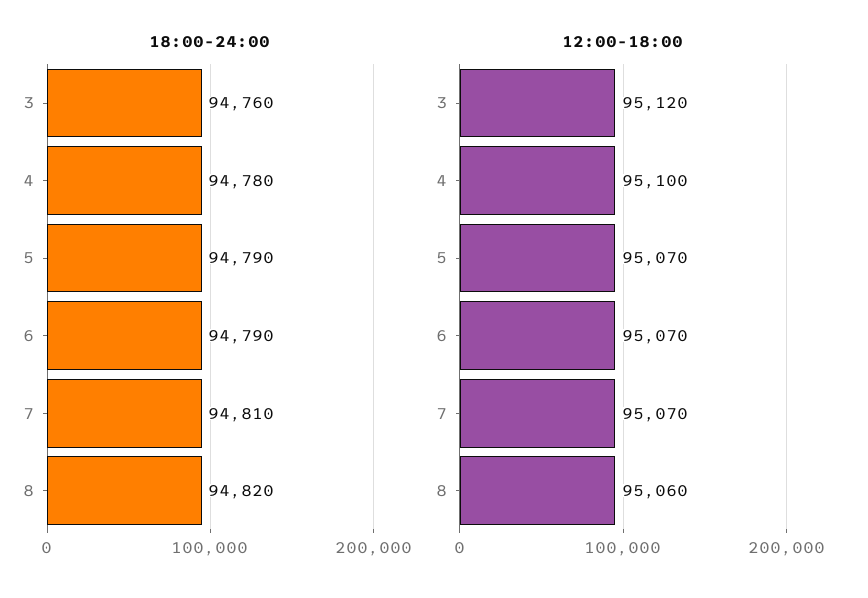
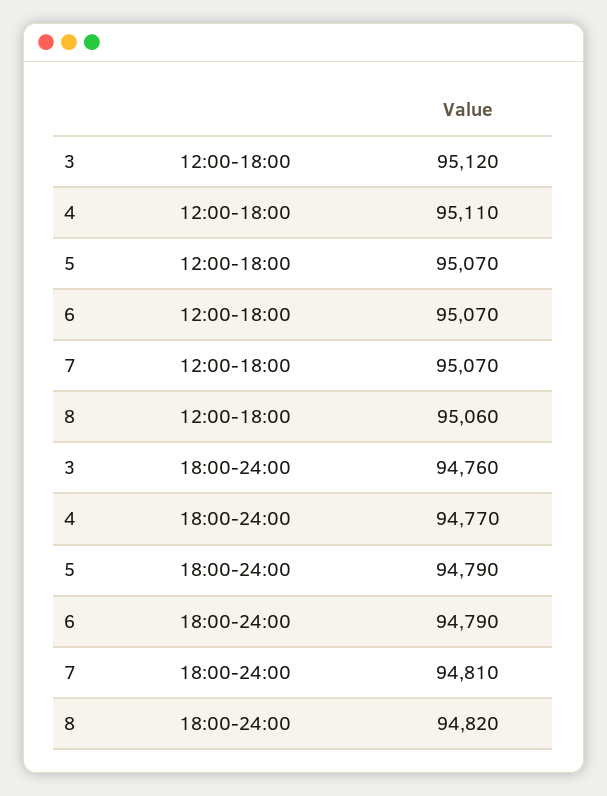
18:00-24:00, 4: 94780 -> 94770
12:00-18:00, 4: 95100 -> 95110

